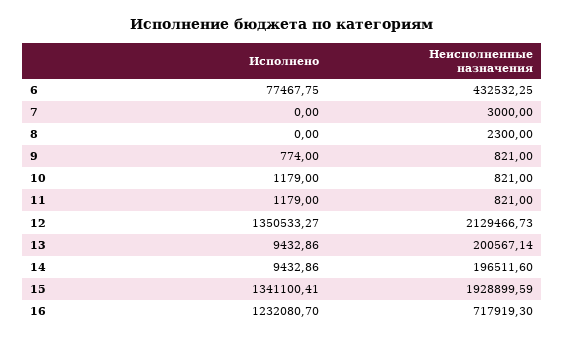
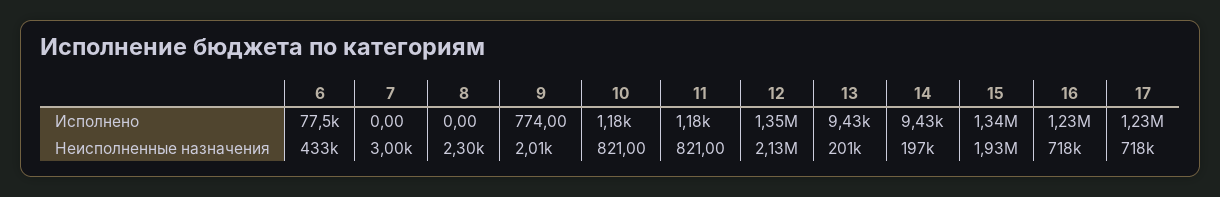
Неисполненные назначения, 9: 821 -> 2010
Исполнено, 17: none -> 1230000
Неисполненные назначения, 17: none -> 718000

